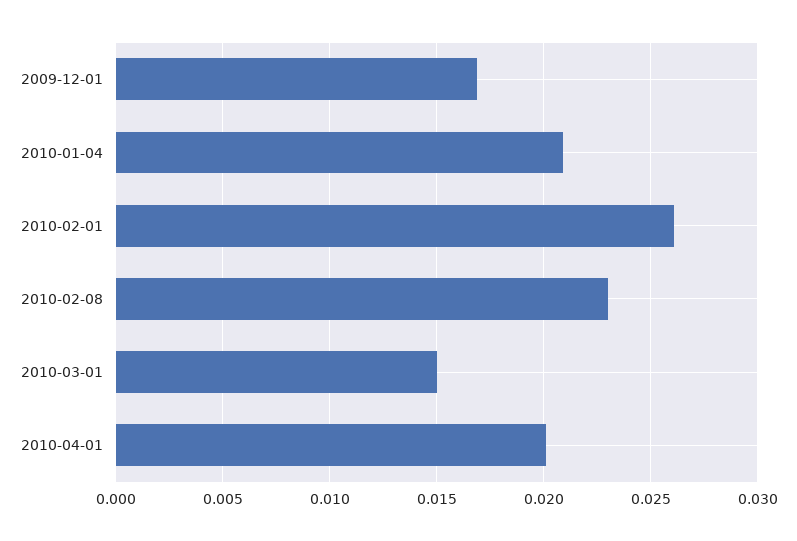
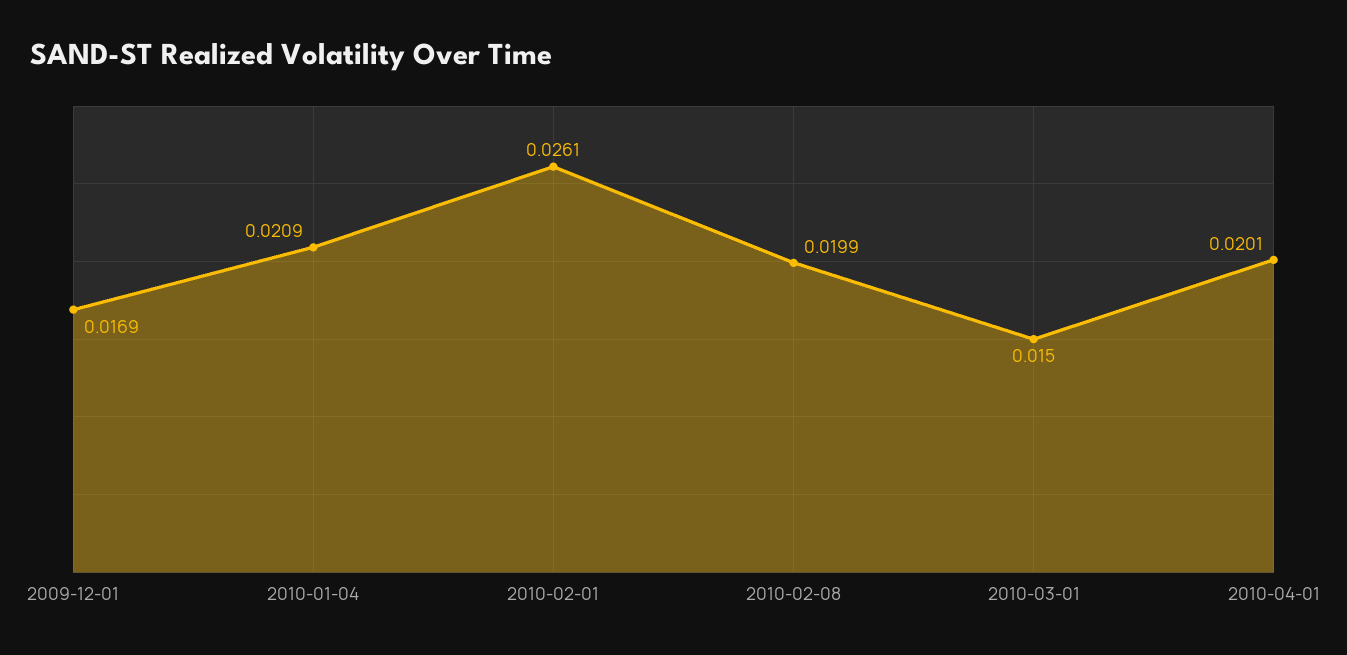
2010-02-08: 0.023 -> 0.0199

